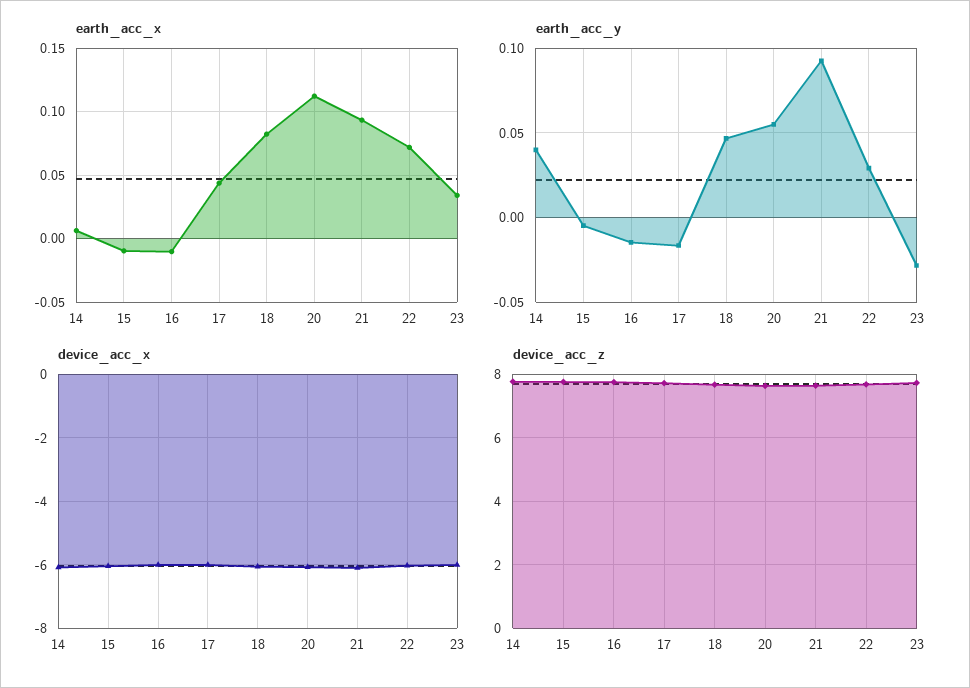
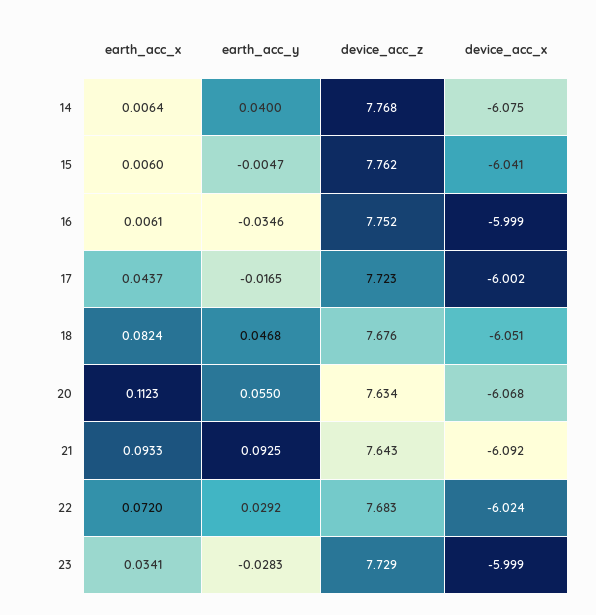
earth_acc_x, 15: -0.01 -> 0.006
earth_acc_x, 16: -0.01 -> 0.0061
earth_acc_y, 16: -0.015 -> -0.0346

